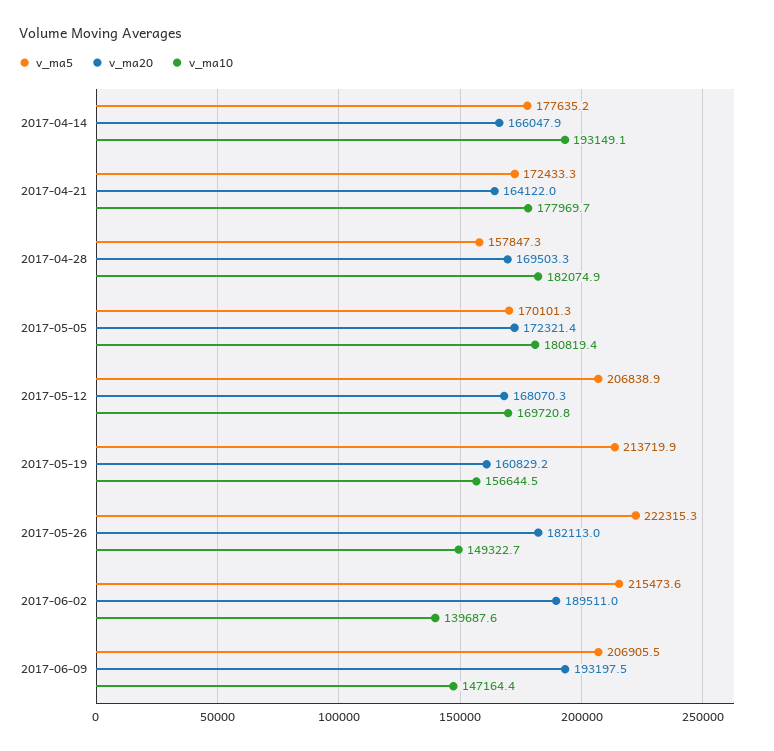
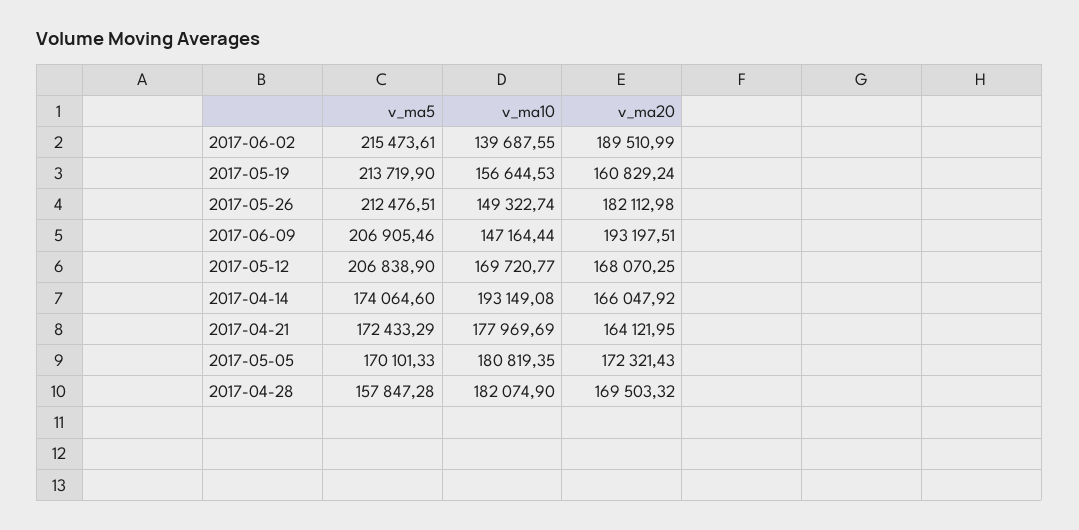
v_ma5, 2017-04-14: 177635.2 -> 174064.6
v_ma5, 2017-05-26: 222315.3 -> 212476.51

